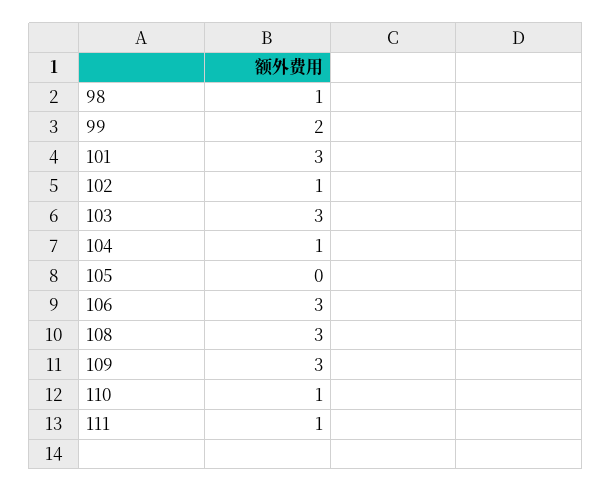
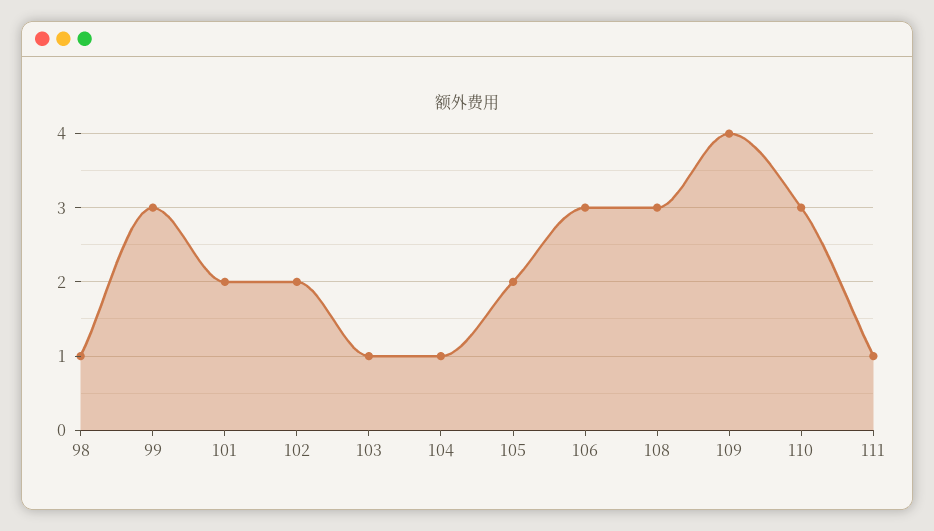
99: 2 -> 3
101: 3 -> 2
102: 1 -> 2
103: 3 -> 1
105: 0 -> 2
109: 3 -> 4
110: 1 -> 3

